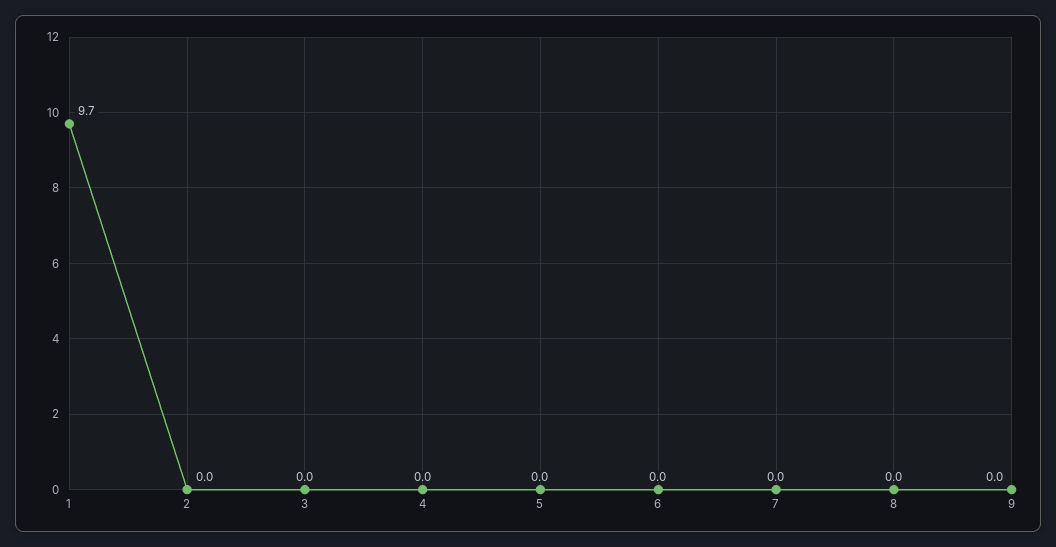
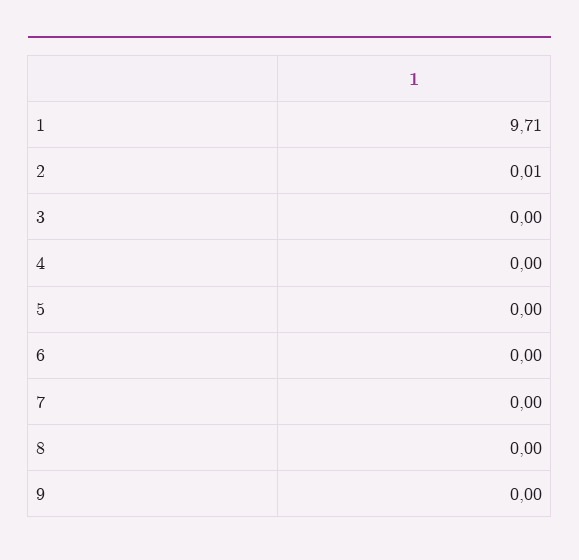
1: 9.7 -> 9.71
2: 0 -> 0.01

